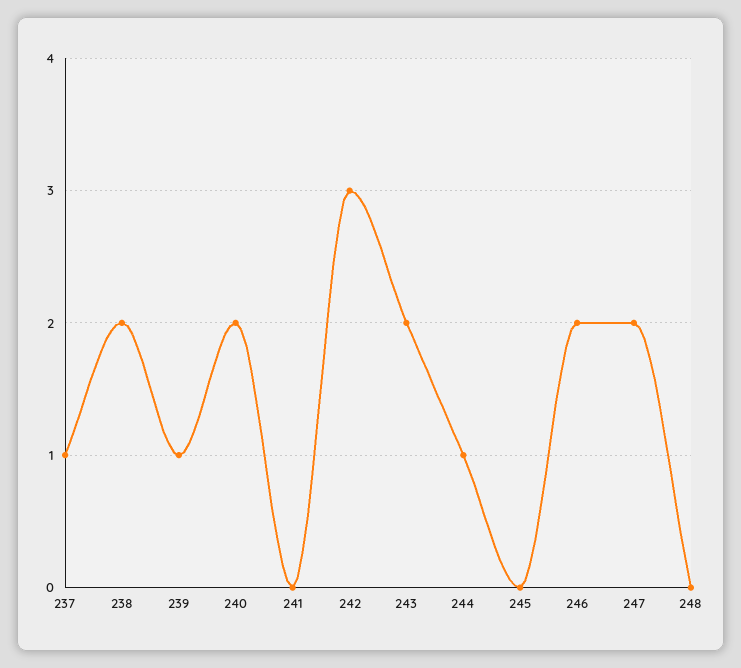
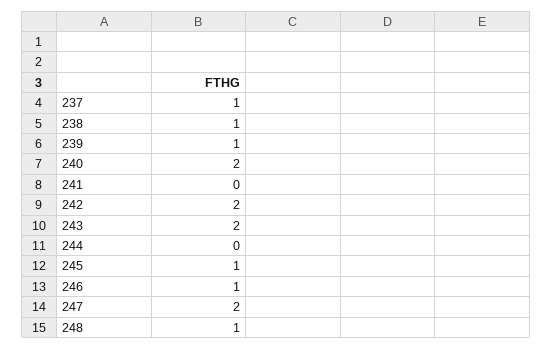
238: 2 -> 1
242: 3 -> 2
244: 1 -> 0
245: 0 -> 1
246: 2 -> 1
248: 0 -> 1

